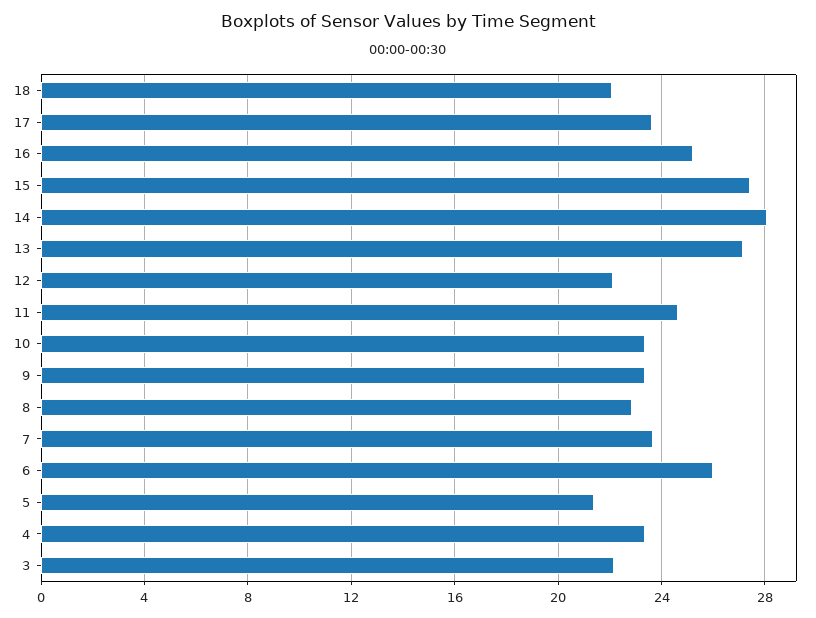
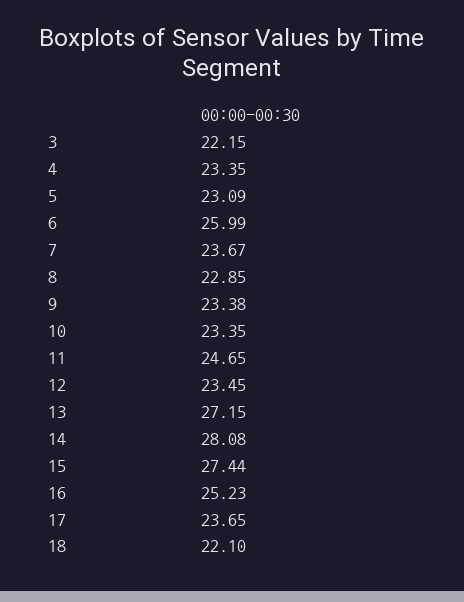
12: 22 -> 23.45
5: 21.5 -> 23.09

